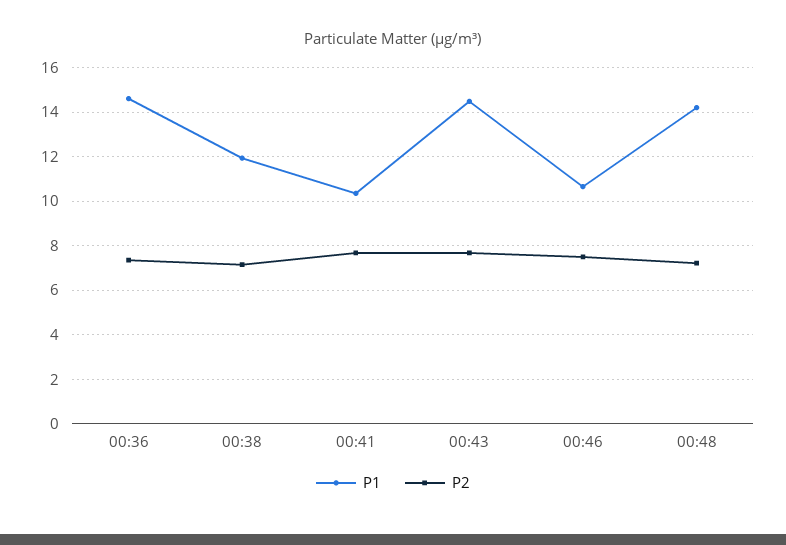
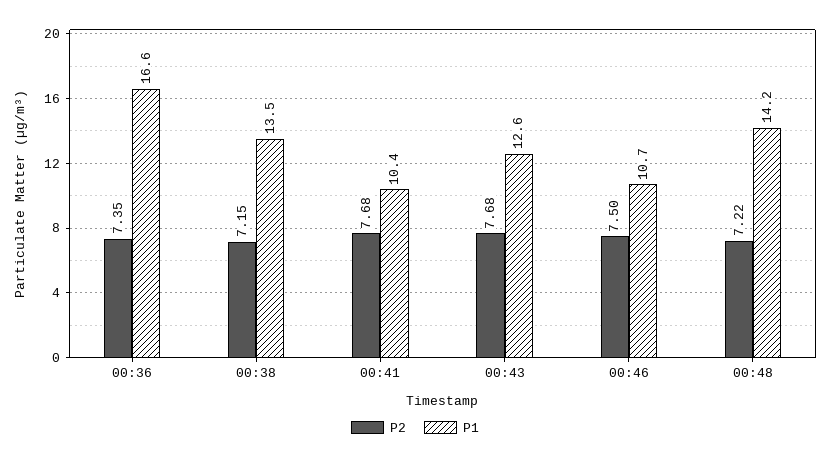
P1, 00:36: 14.5 -> 16.6
P1, 00:38: 12 -> 13.5
P1, 00:43: 14.5 -> 12.6

